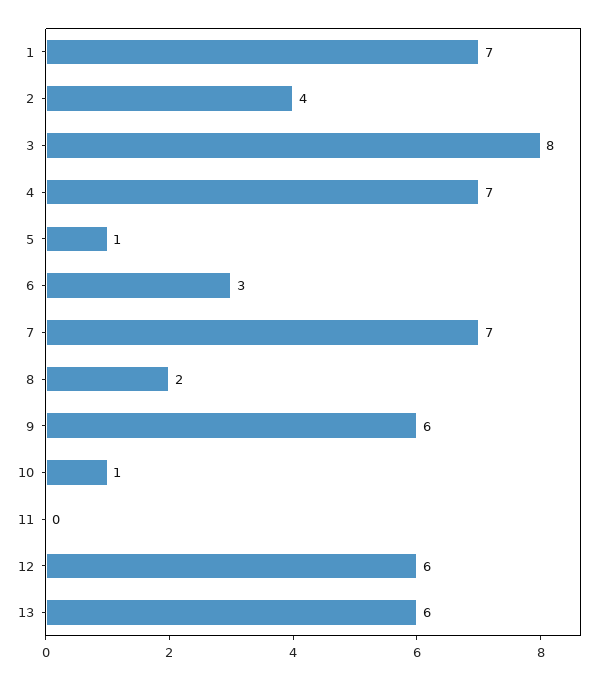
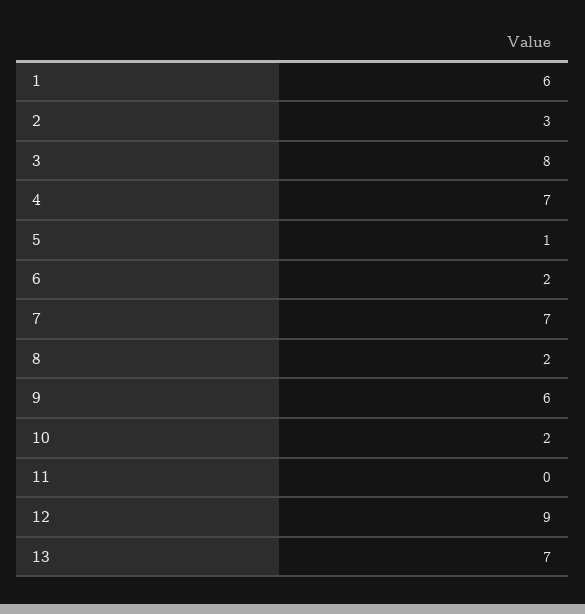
1: 7 -> 6
2: 4 -> 3
6: 3 -> 2
10: 1 -> 2
12: 6 -> 9
13: 6 -> 7

